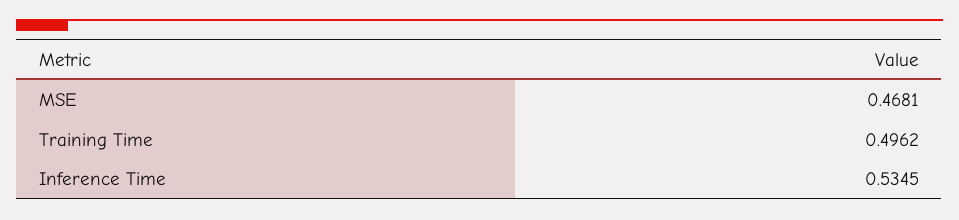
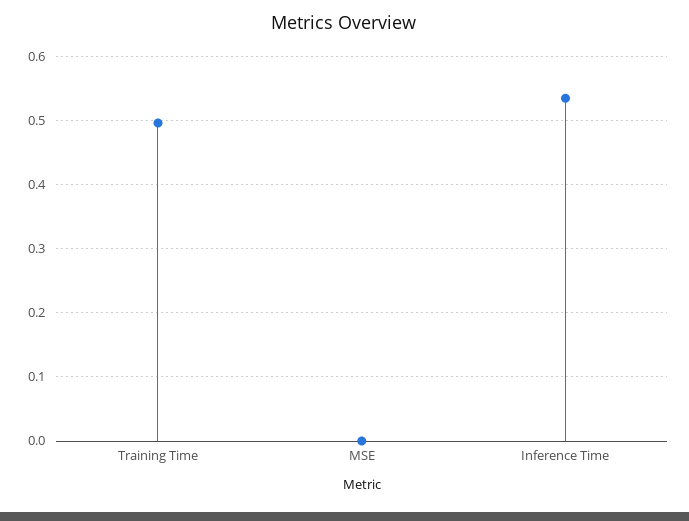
MSE: 0.4681 -> 0

